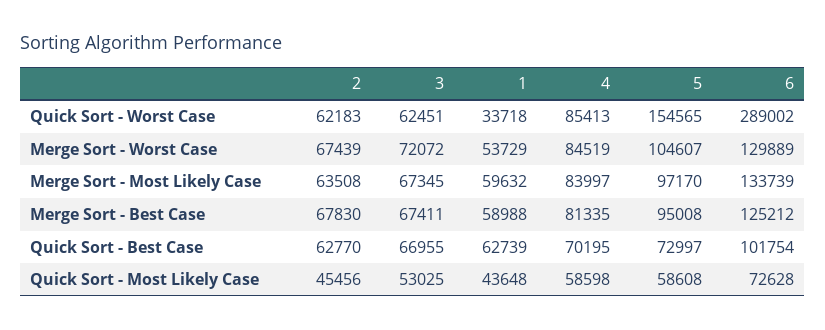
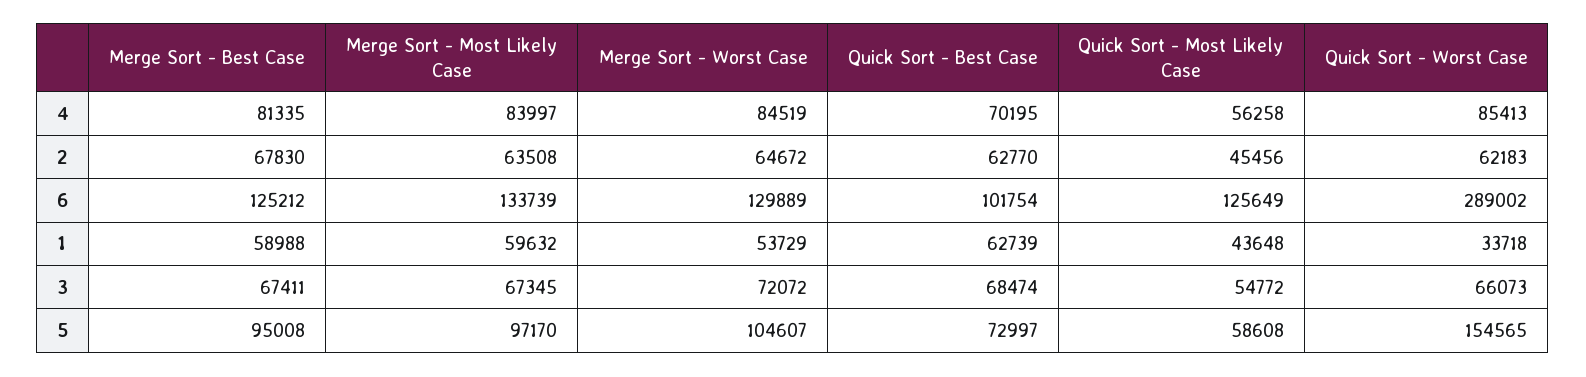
3, Quick Sort - Worst Case: 62451 -> 66073
2, Merge Sort - Worst Case: 67439 -> 64672
3, Quick Sort - Best Case: 66955 -> 68474
3, Quick Sort - Most Likely Case: 53025 -> 54772
4, Quick Sort - Most Likely Case: 58598 -> 56258
6, Quick Sort - Most Likely Case: 72628 -> 125649

